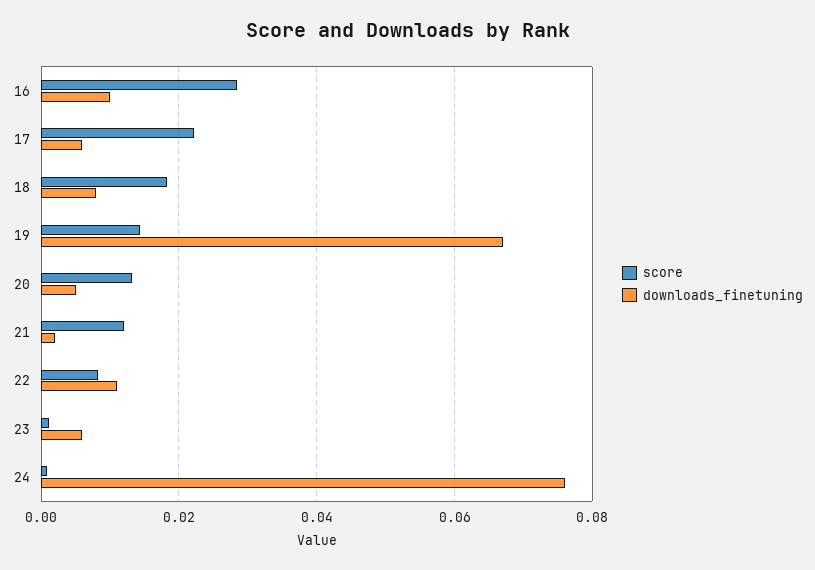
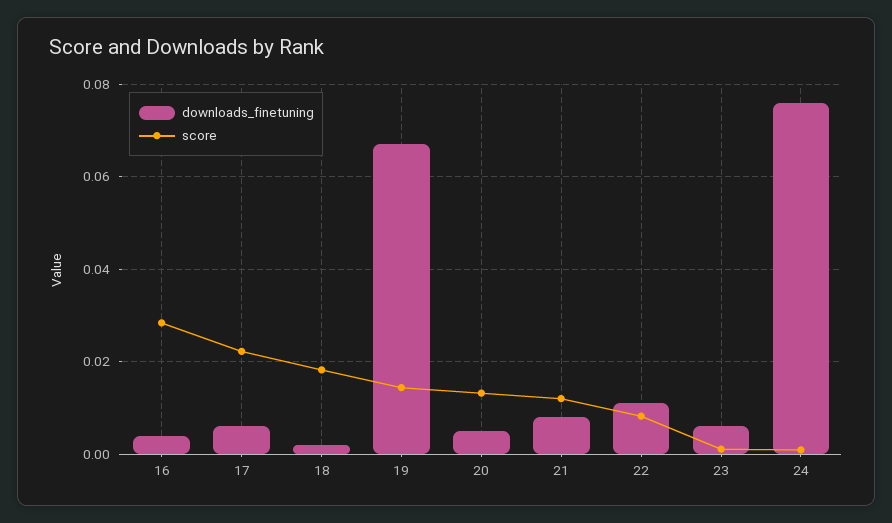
downloads_finetuning, 16: 0.01 -> 0.004
downloads_finetuning, 18: 0.008 -> 0.002
downloads_finetuning, 21: 0.002 -> 0.008

